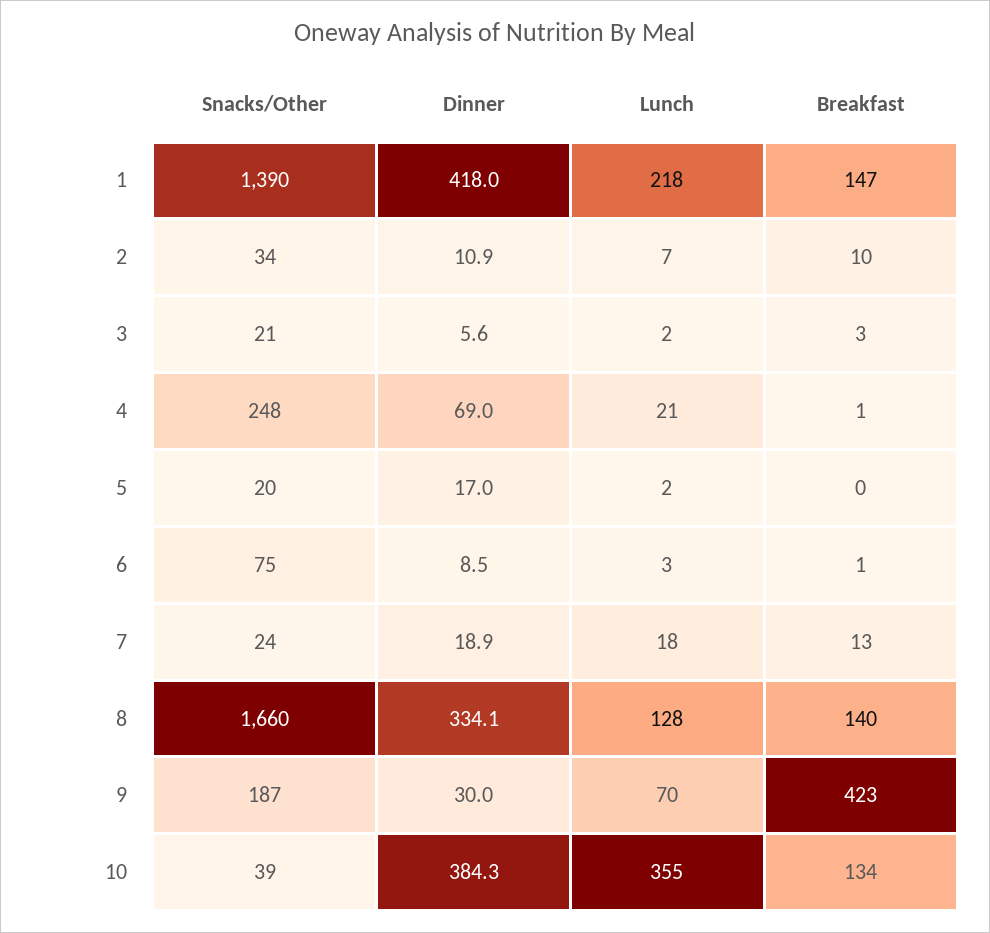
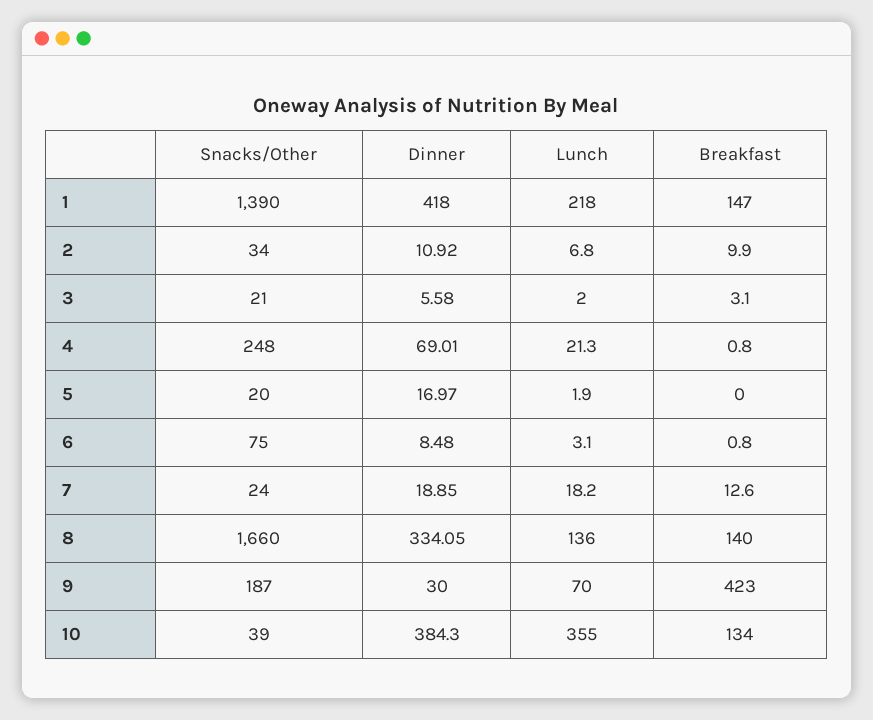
Lunch, 8: 128 -> 136

